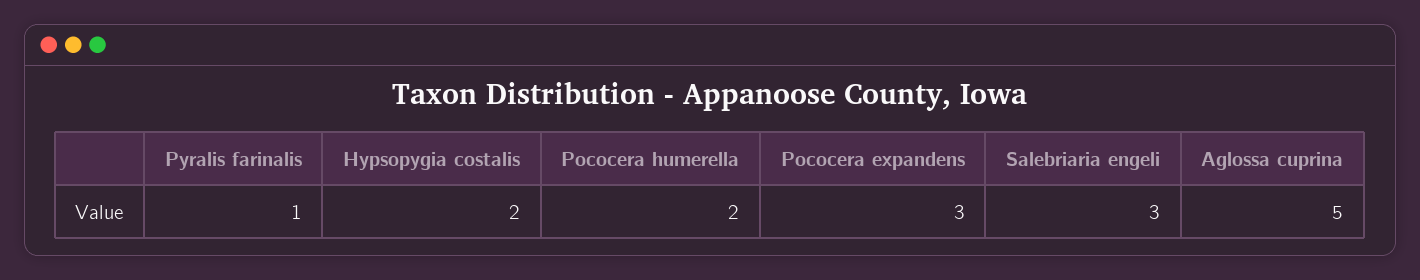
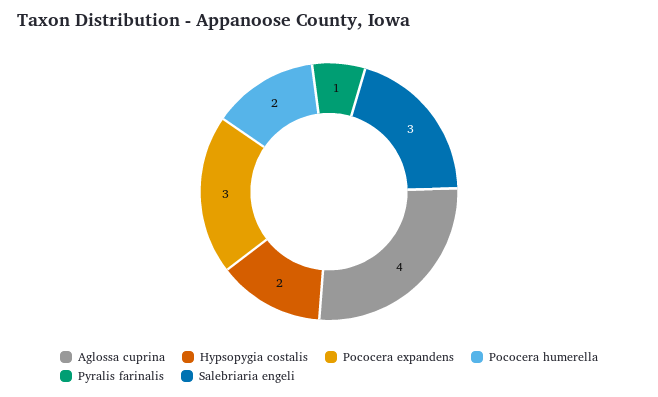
Aglossa cuprina: 5 -> 4

